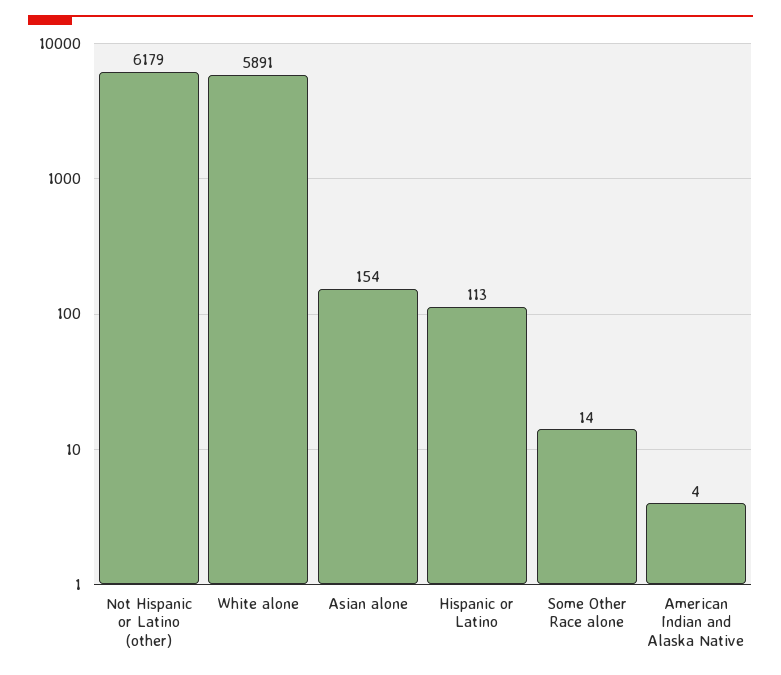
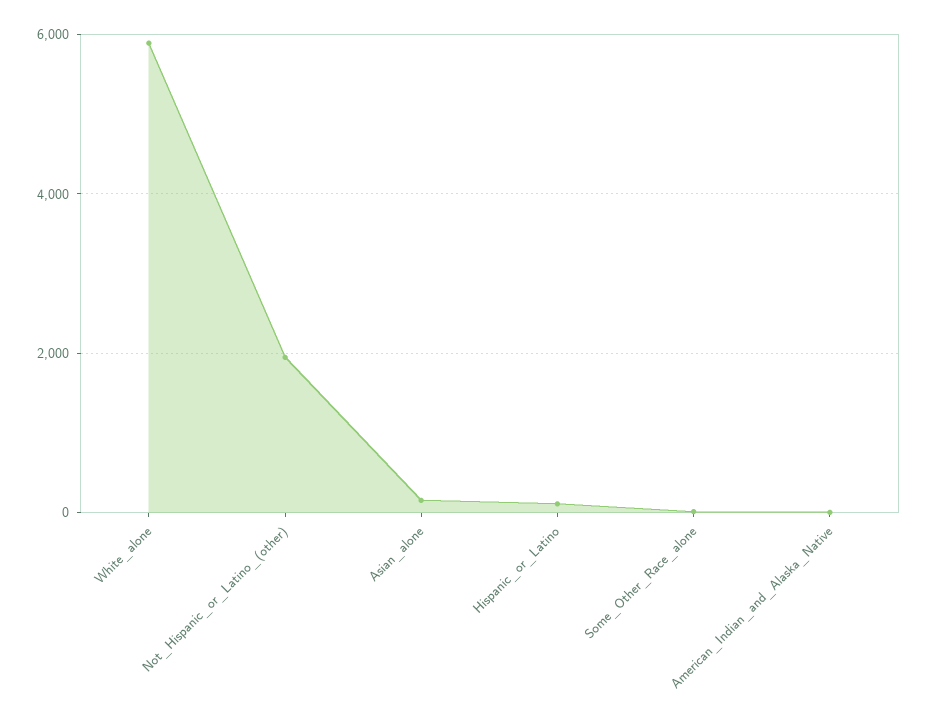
Not Hispanic or Latino (other): 6179 -> 2000

